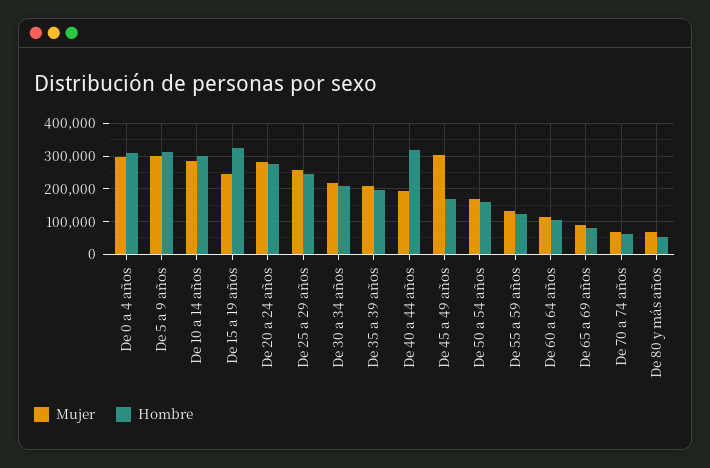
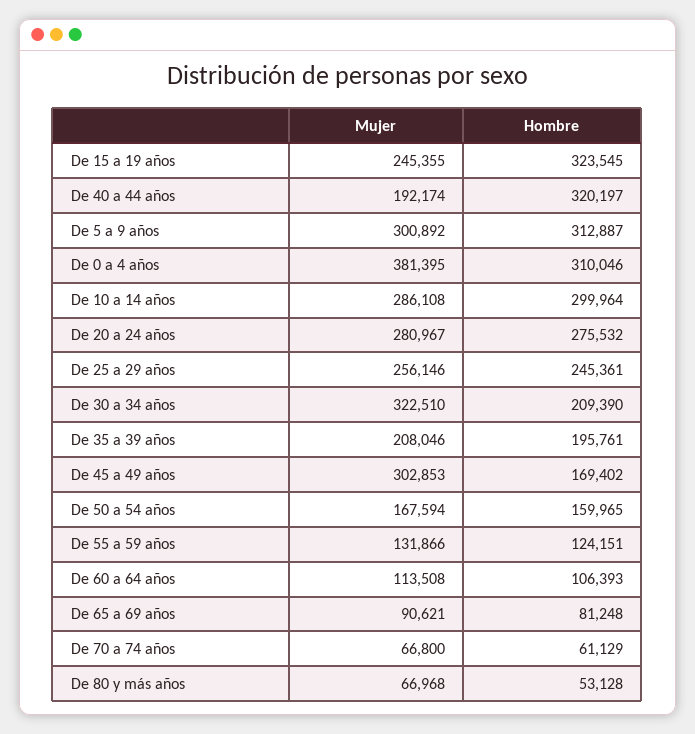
Mujer, De 0 a 4 años: 300000 -> 381395
Mujer, De 30 a 34 años: 220000 -> 322510

